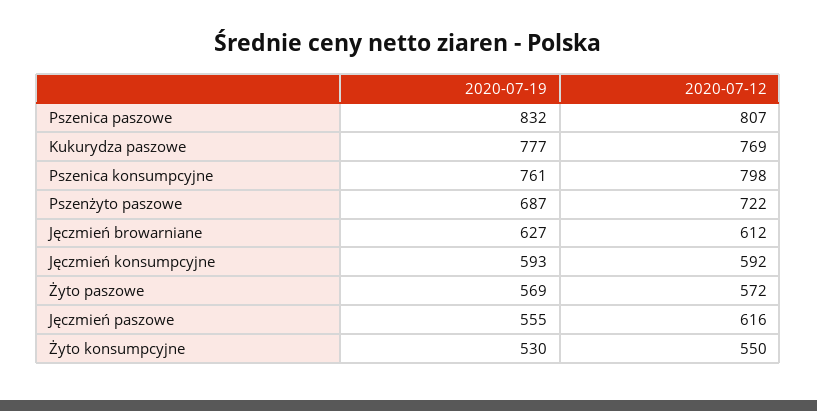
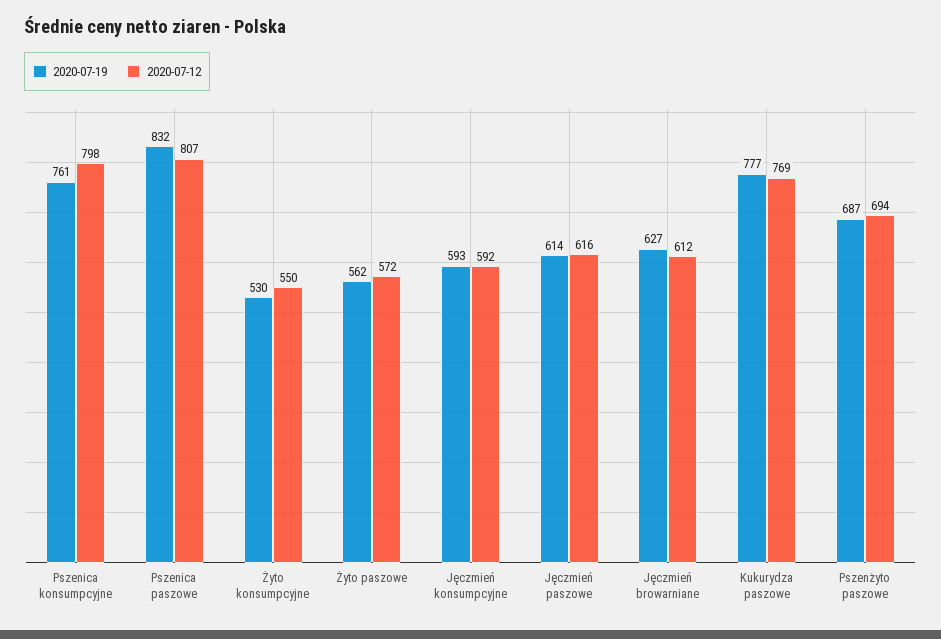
2020-07-12, Pszenżyto paszowe: 722 -> 694
2020-07-19, Żyto paszowe: 569 -> 562
2020-07-19, Jęczmień paszowe: 555 -> 614

